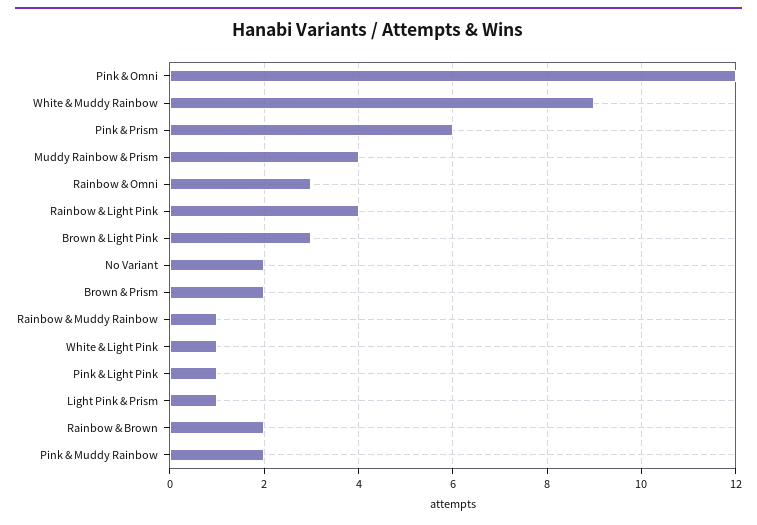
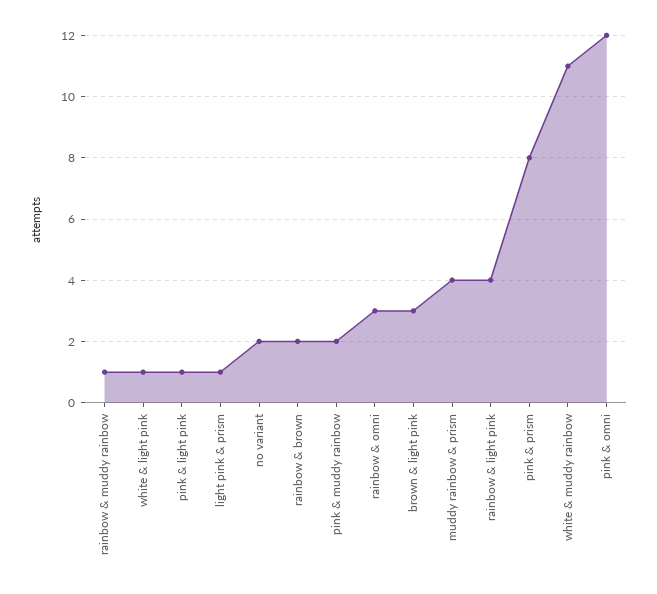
White & Muddy Rainbow: 9 -> 11
Pink & Prism: 6 -> 8
Brown & Prism: 2 -> none

